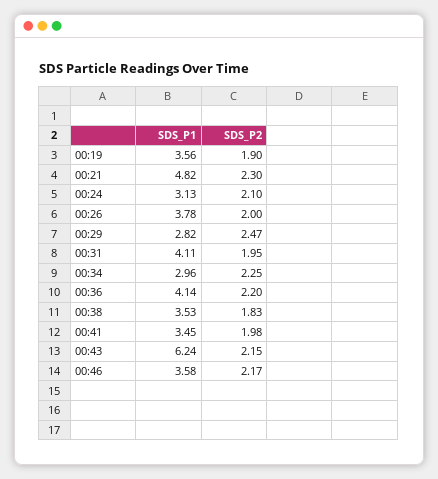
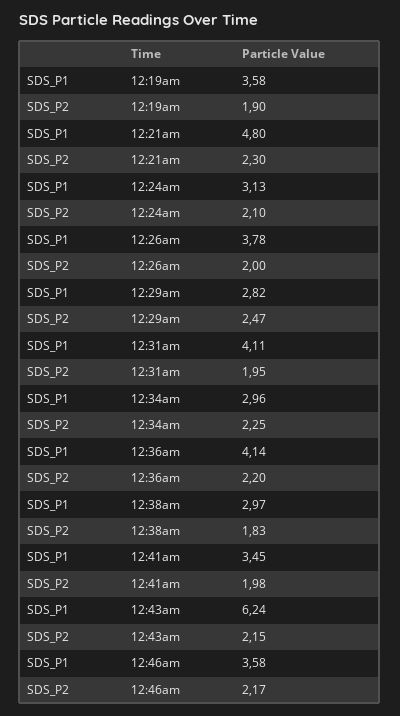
SDS_P1, 00:19: 3.56 -> 3.58
SDS_P1, 00:21: 4.82 -> 4.8
SDS_P1, 00:38: 3.53 -> 2.97

